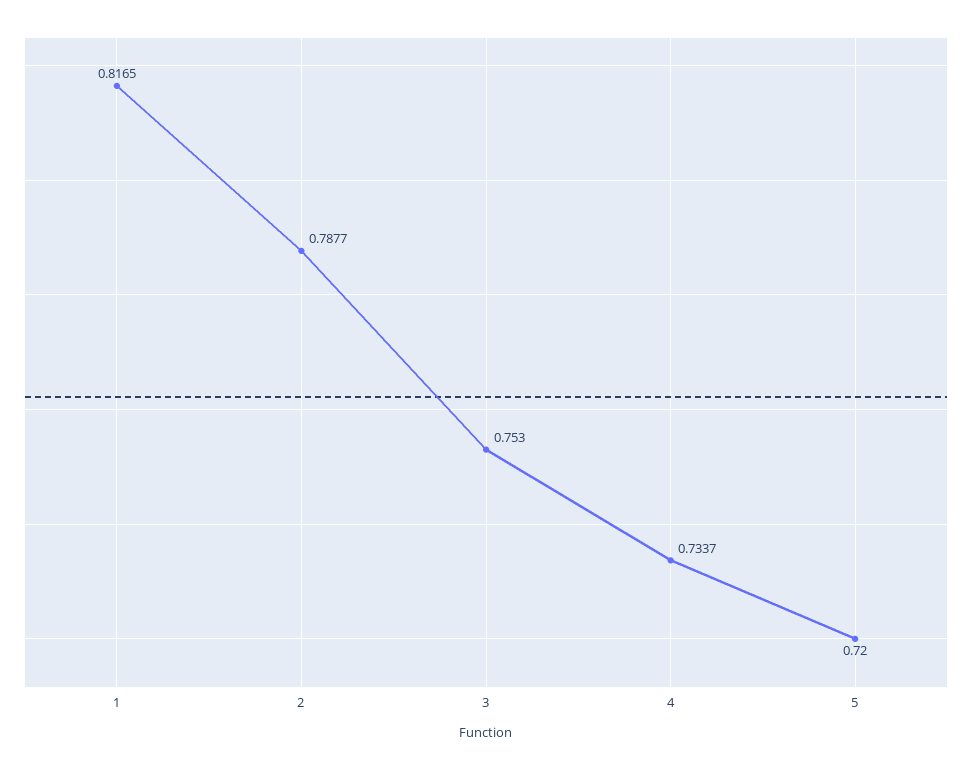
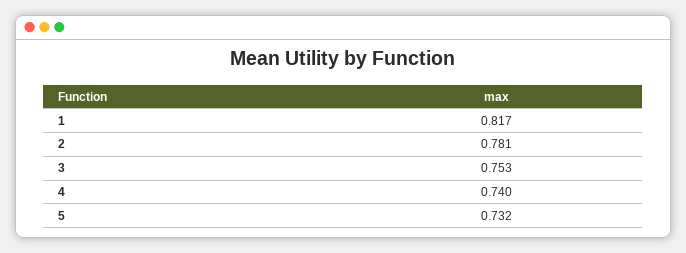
2: 0.7877 -> 0.781
4: 0.7337 -> 0.74
5: 0.72 -> 0.732

